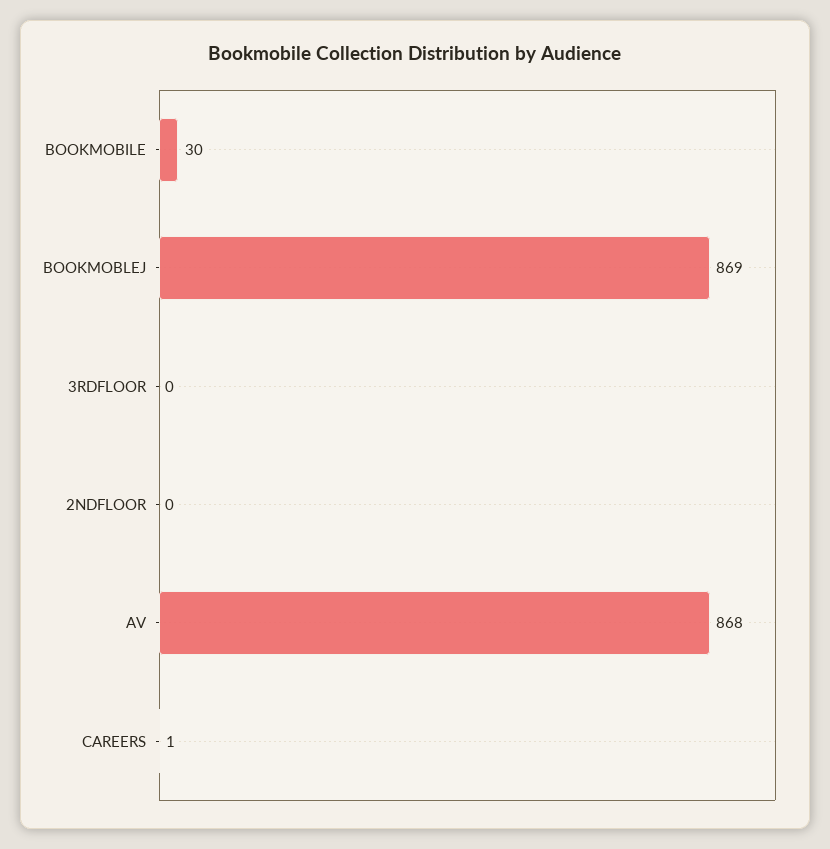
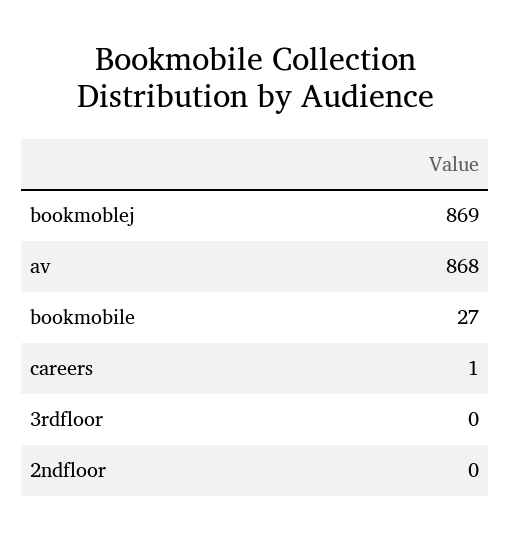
BOOKMOBILE: 30 -> 27

